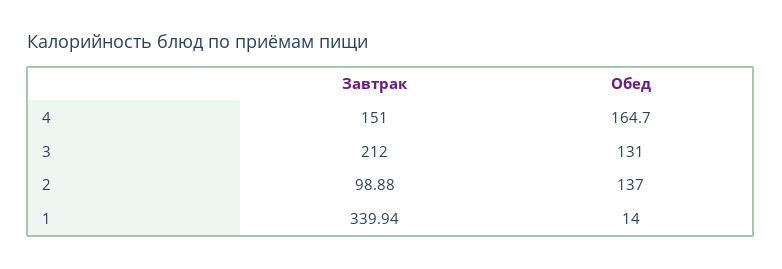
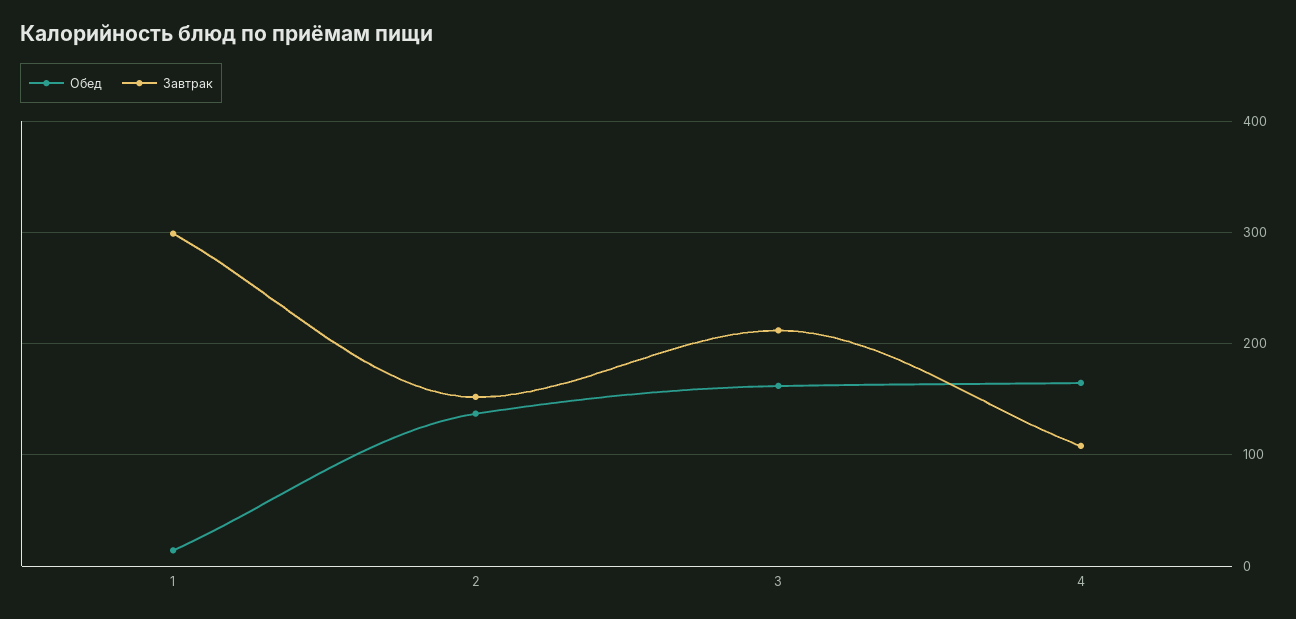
Завтрак, 4: 151 -> 110
Обед, 3: 131 -> 160
Завтрак, 2: 98.88 -> 150
Завтрак, 1: 339.94 -> 300

